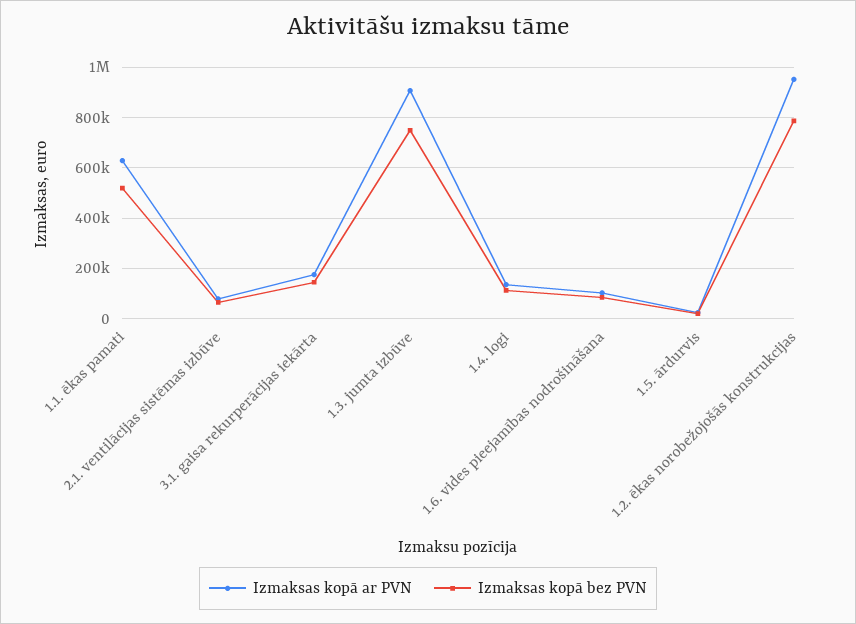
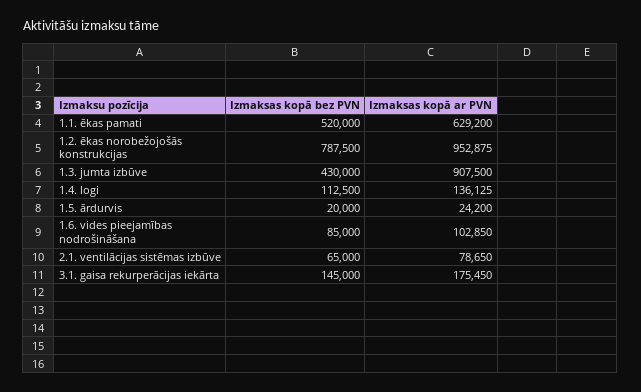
Izmaksas kopā bez PVN, 1.3. jumta izbūve: 750000 -> 430000

